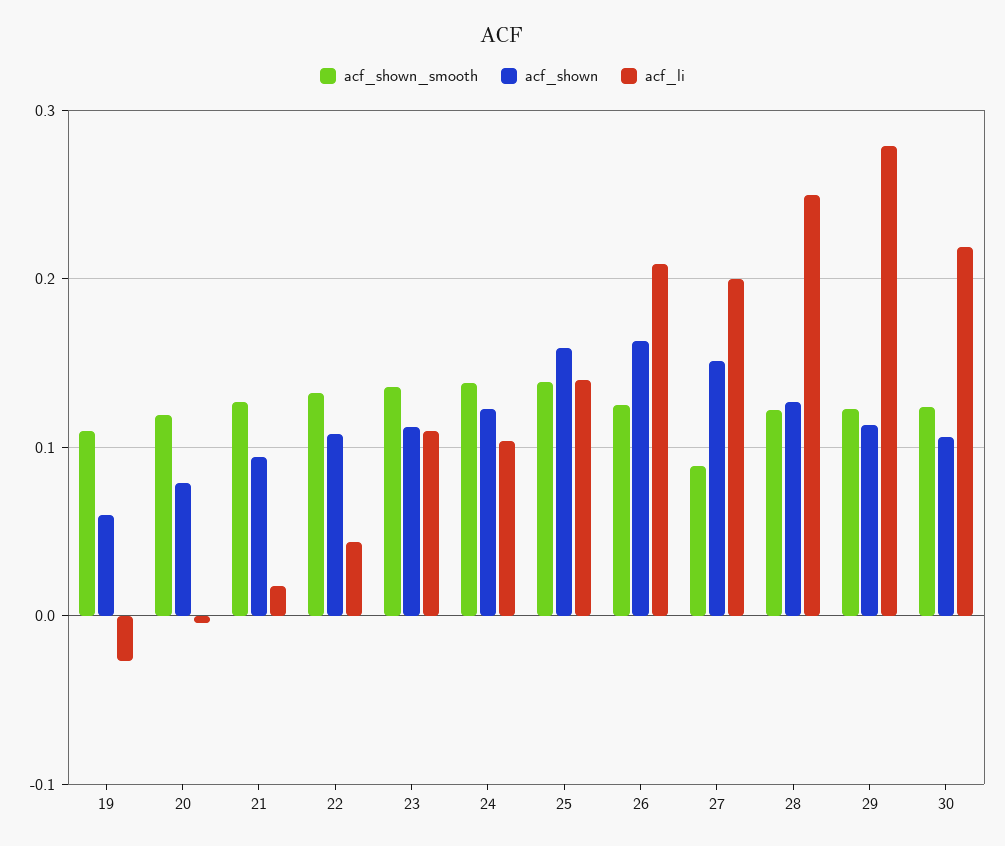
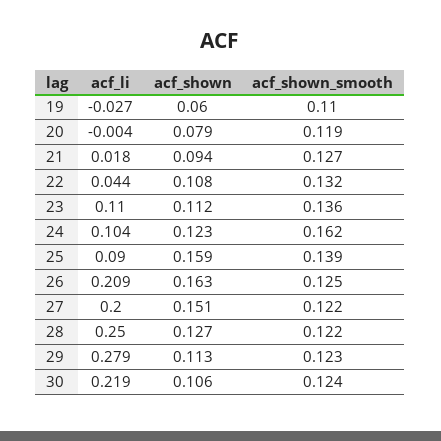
acf_shown_smooth, 24: 0.14 -> 0.162
acf_li, 25: 0.14 -> 0.09
acf_shown_smooth, 27: 0.09 -> 0.122

